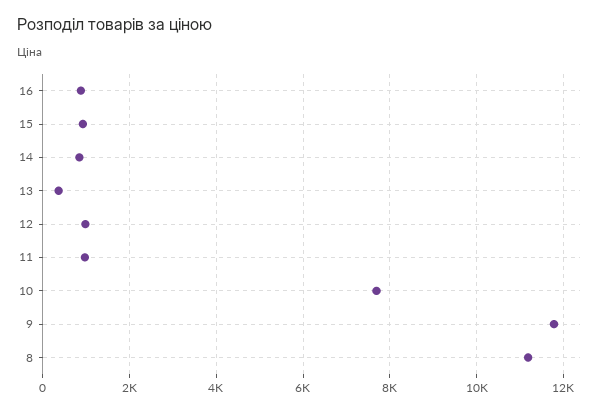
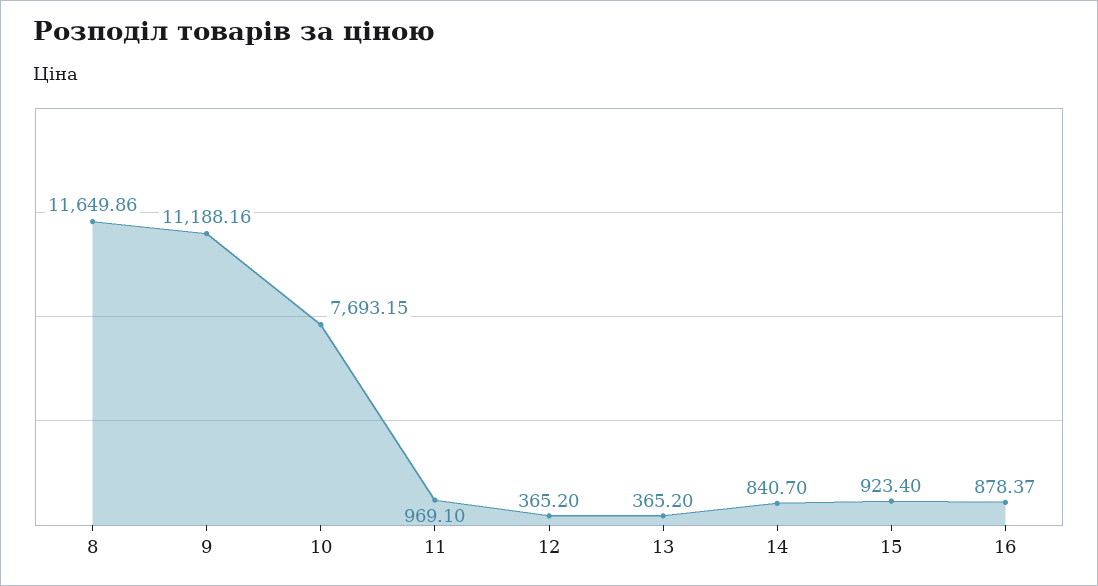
12: 1000 -> 365.2
9: 11800 -> 11188.16
8: 11200 -> 11649.86

